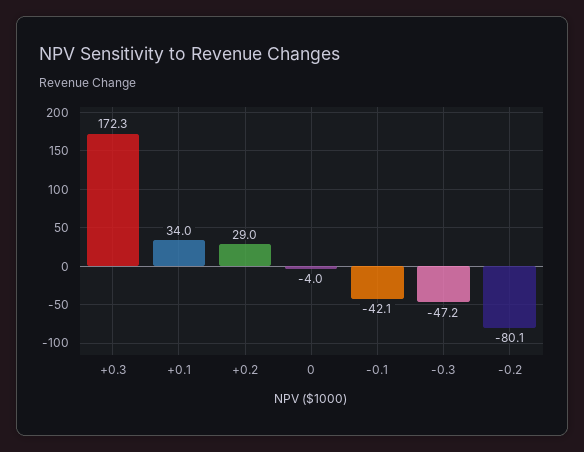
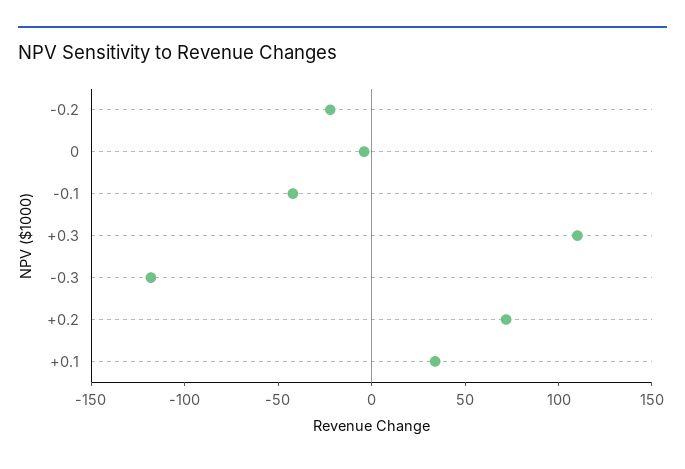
+0.3: 172.3 -> 110
+0.2: 29 -> 70
-0.3: -47.2 -> -120
-0.2: -80.1 -> -20

